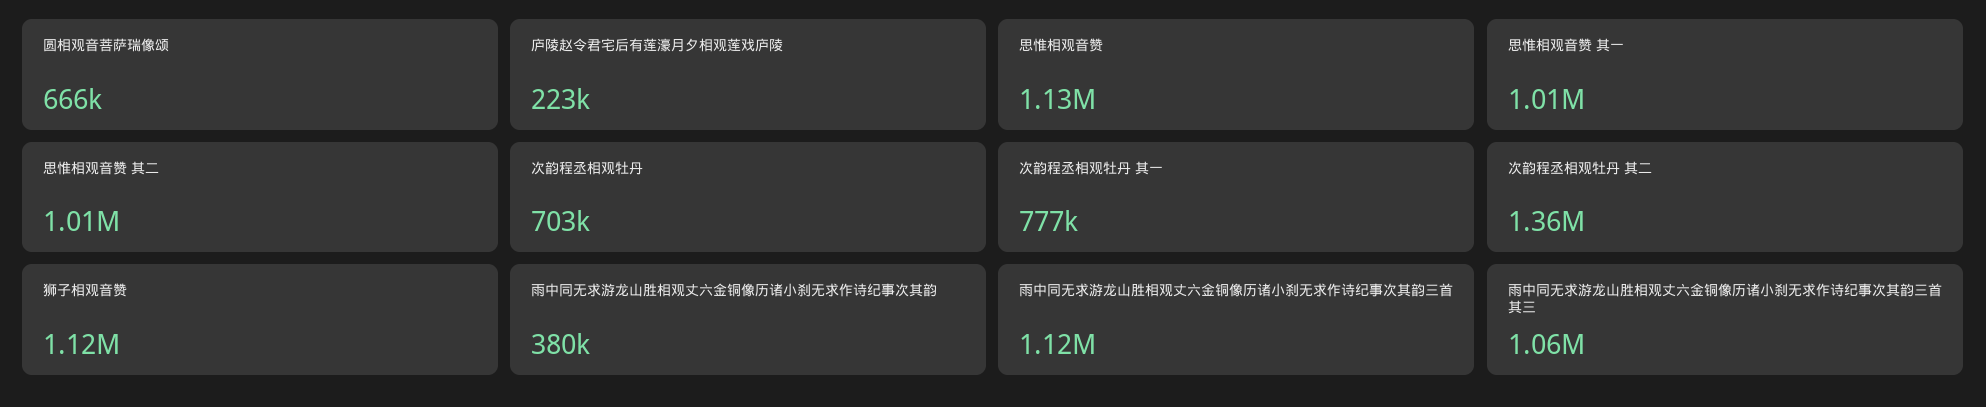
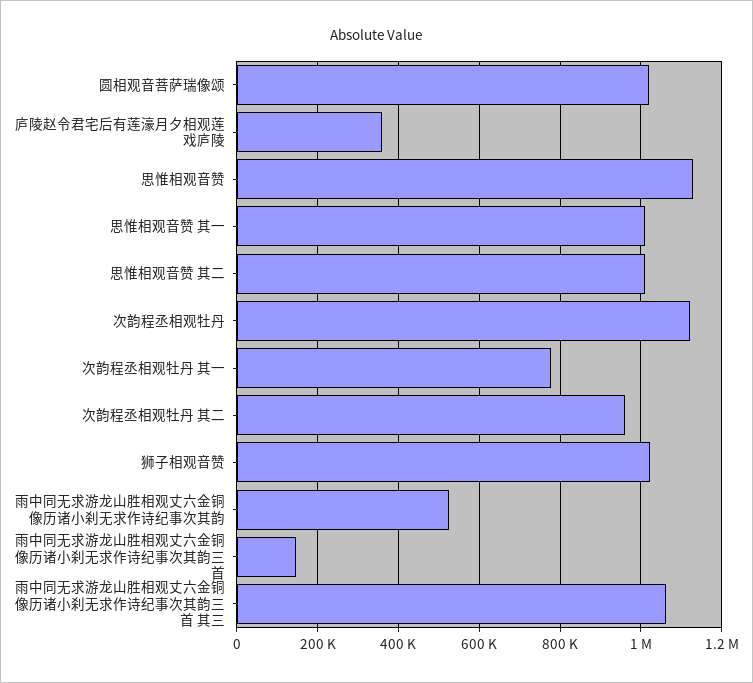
圆相观音菩萨瑞像颂: 666000 -> 1020000
庐陵赵令君宅后有莲濠月夕相观莲戏庐陵: 223000 -> 360000
次韵程丞相观牡丹: 703000 -> 1120000
次韵程丞相观牡丹 其二: 1360000 -> 960000
狮子相观音赞: 1120000 -> 1020000
雨中同无求游龙山胜相观丈六金铜像历诸小刹无求作诗纪事次其韵: 380000 -> 520000
雨中同无求游龙山胜相观丈六金铜像历诸小刹无求作诗纪事次其韵三首: 1120000 -> 140000

